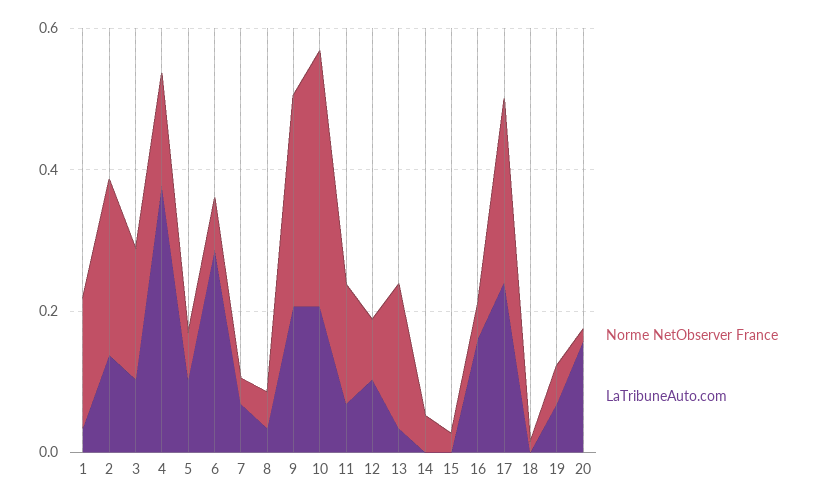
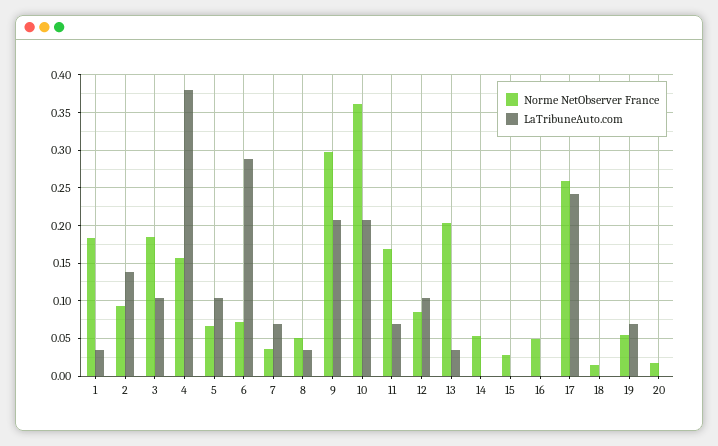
Norme NetObserver France, 2: 0.25 -> 0.09
LaTribuneAuto.com, 16: 0.15 -> 0
LaTribuneAuto.com, 20: 0.15 -> 0

